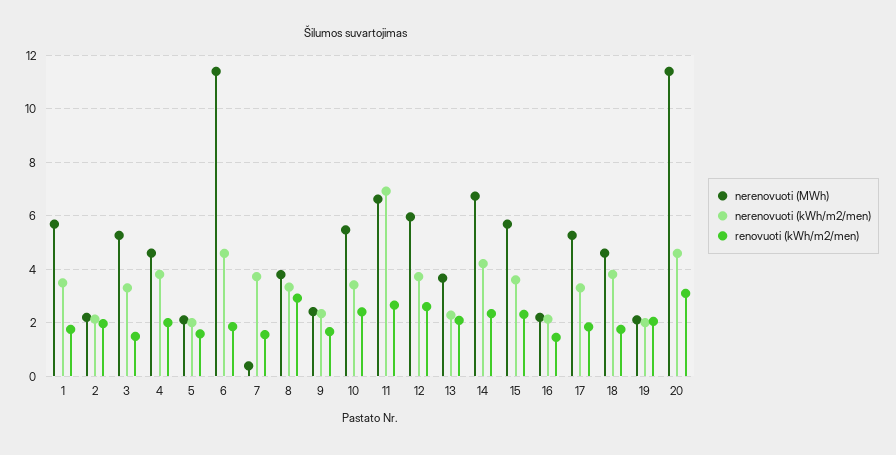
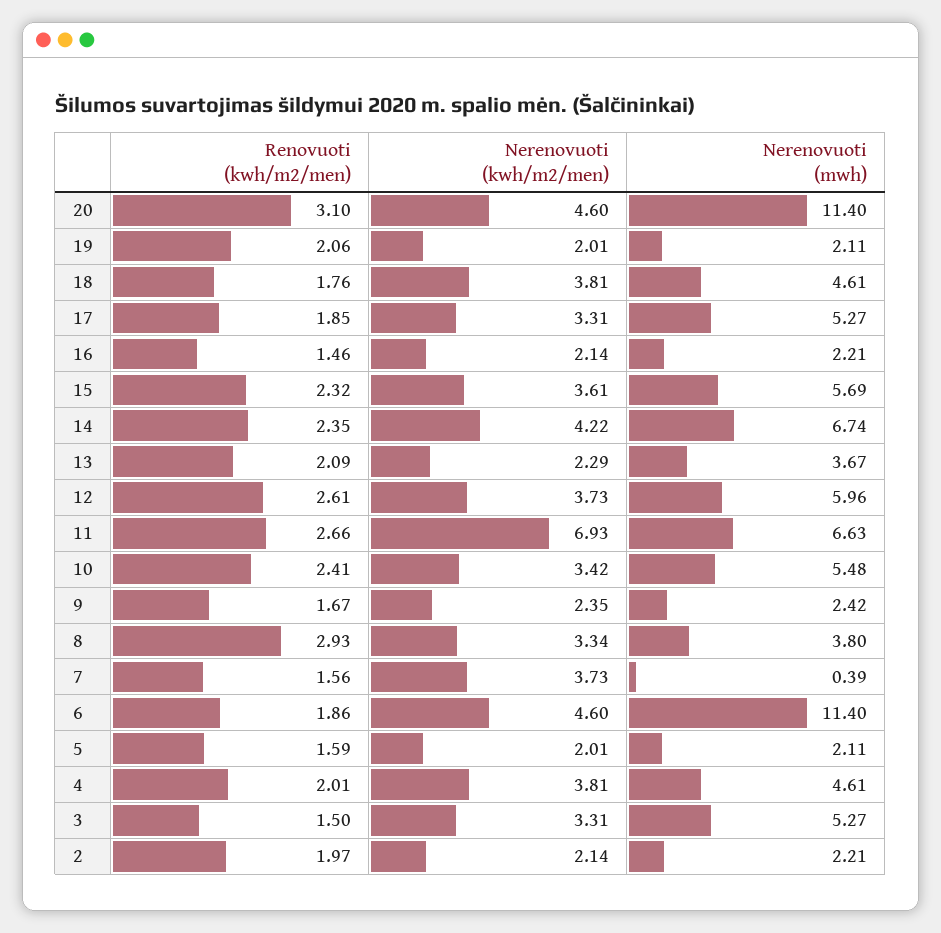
nerenovuoti (MWh), 1: 5.75 -> none
nerenovuoti (kWh/m2/men), 1: 3.5 -> none
renovuoti (kWh/m2/men), 1: 1.75 -> none

